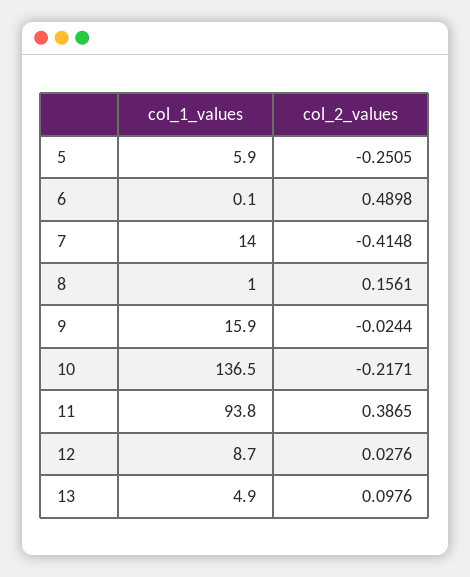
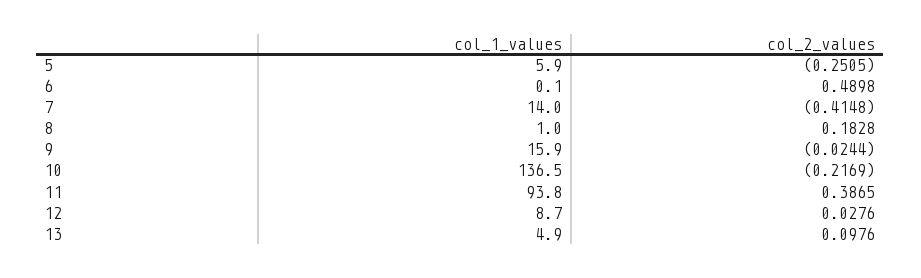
col_2_values, 8: 0.1561 -> 0.1828
col_2_values, 10: -0.2171 -> -0.2169

